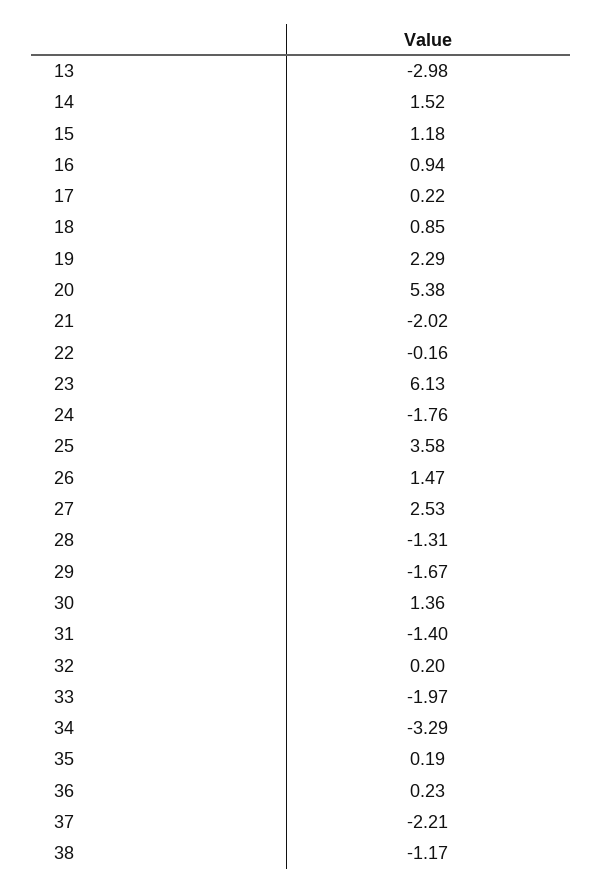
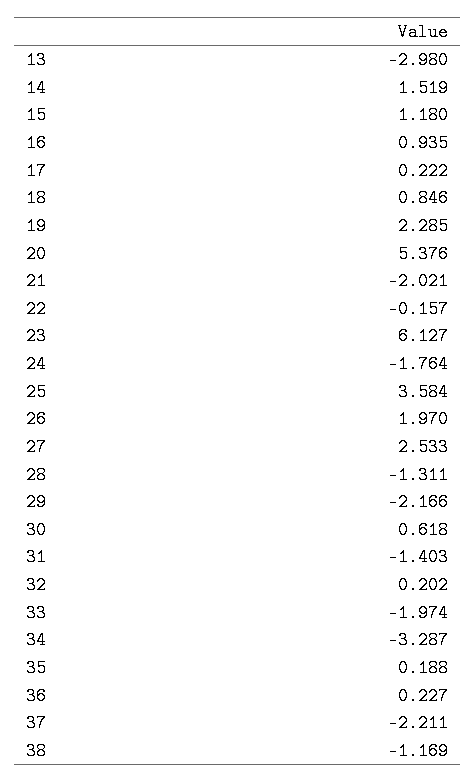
26: 1.47 -> 1.97
29: -1.67 -> -2.166
30: 1.36 -> 0.618

